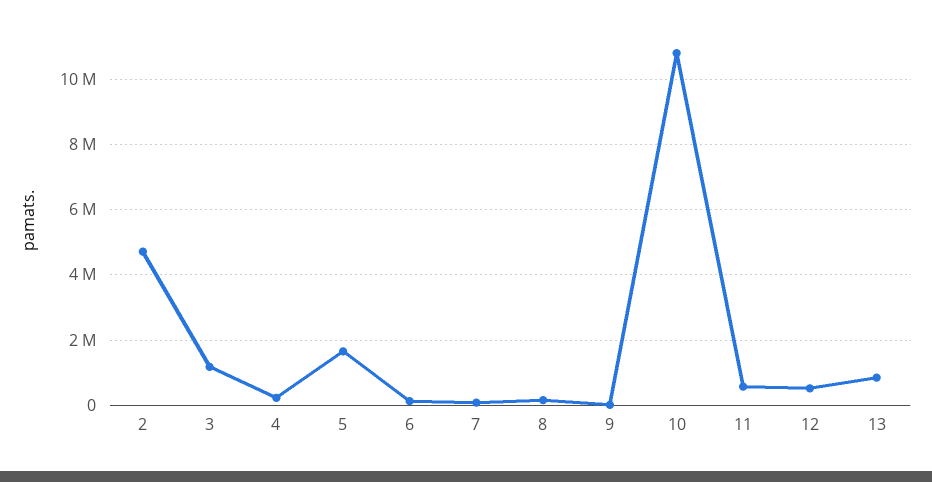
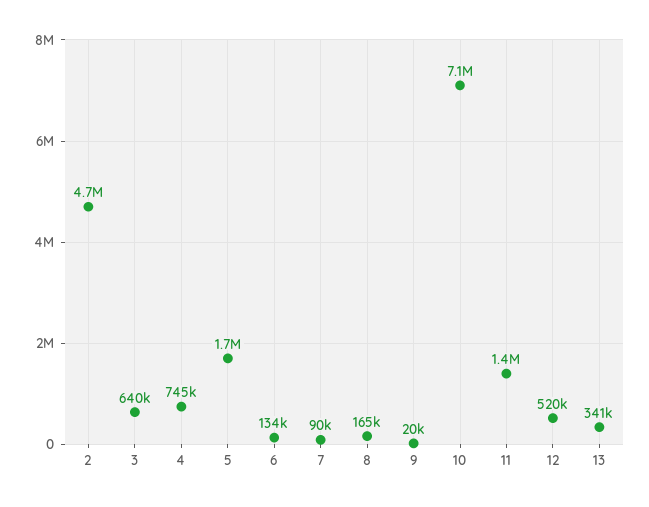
3: 1200000 -> 640000
4: 200000 -> 745000
10: 10800000 -> 7100000
11: 600000 -> 1400000
13: 800000 -> 341000

